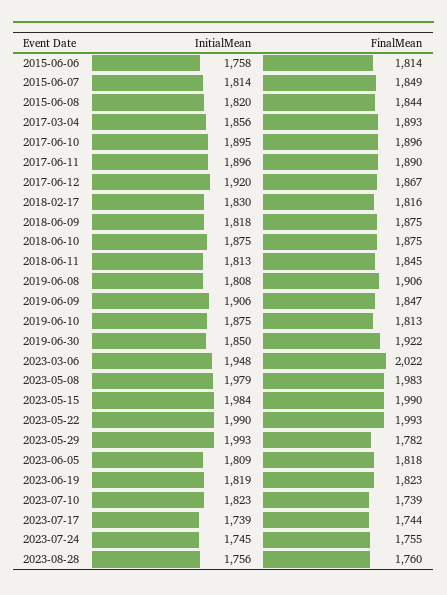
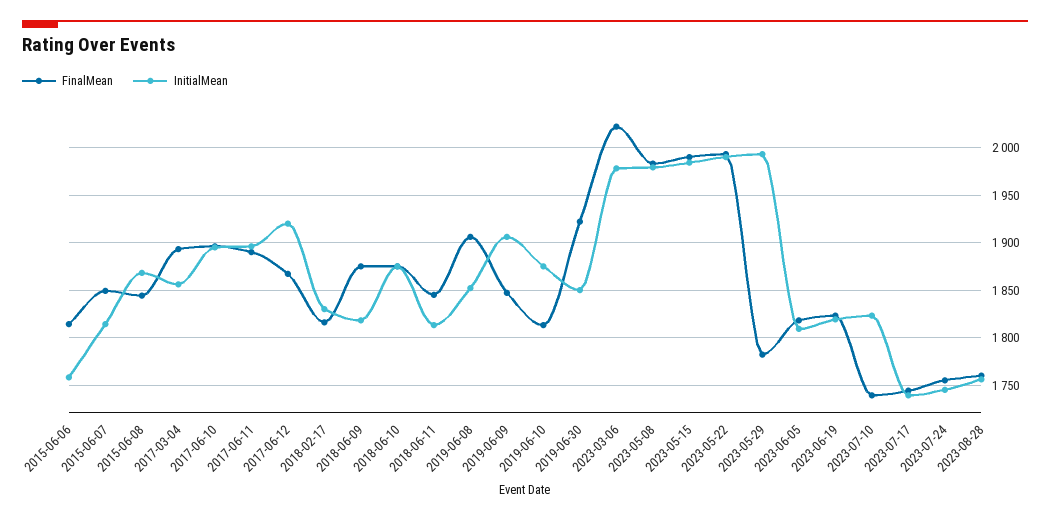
InitialMean, 2015-06-08: 1820 -> 1870
InitialMean, 2019-06-08: 1808 -> 1850
InitialMean, 2023-03-06: 1948 -> 1980

